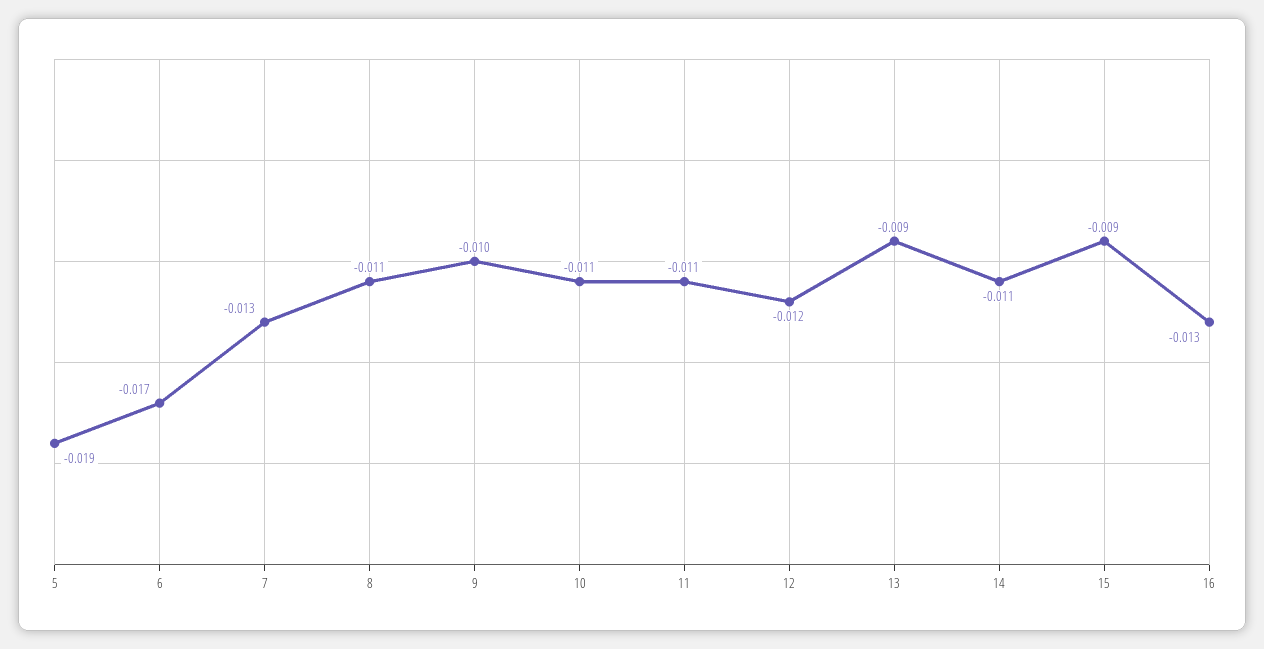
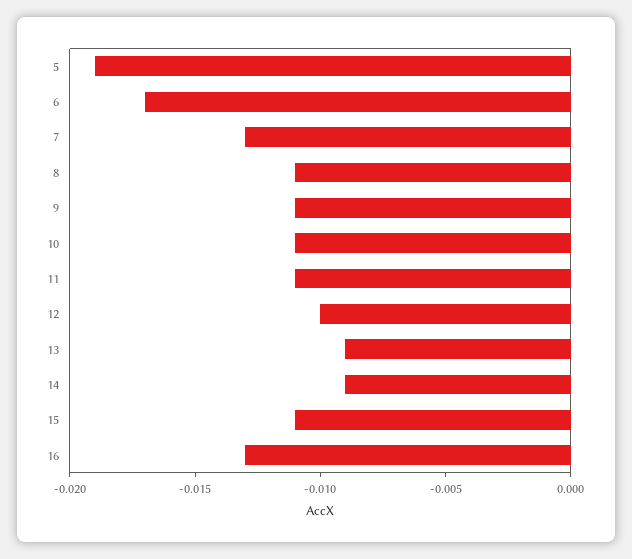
9: -0.01 -> -0.011
12: -0.012 -> -0.01
14: -0.011 -> -0.009
15: -0.009 -> -0.011

